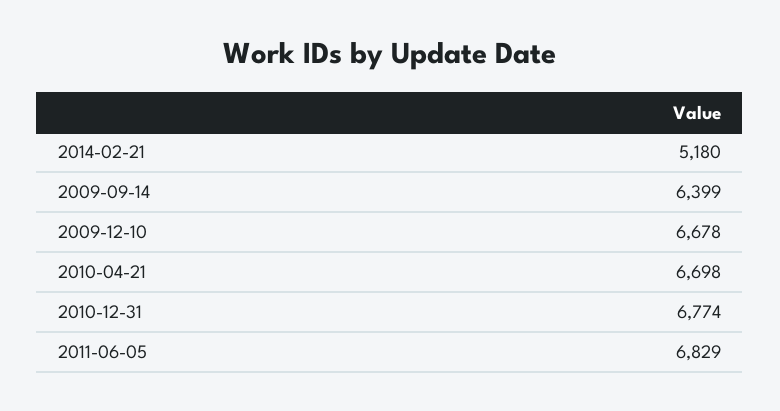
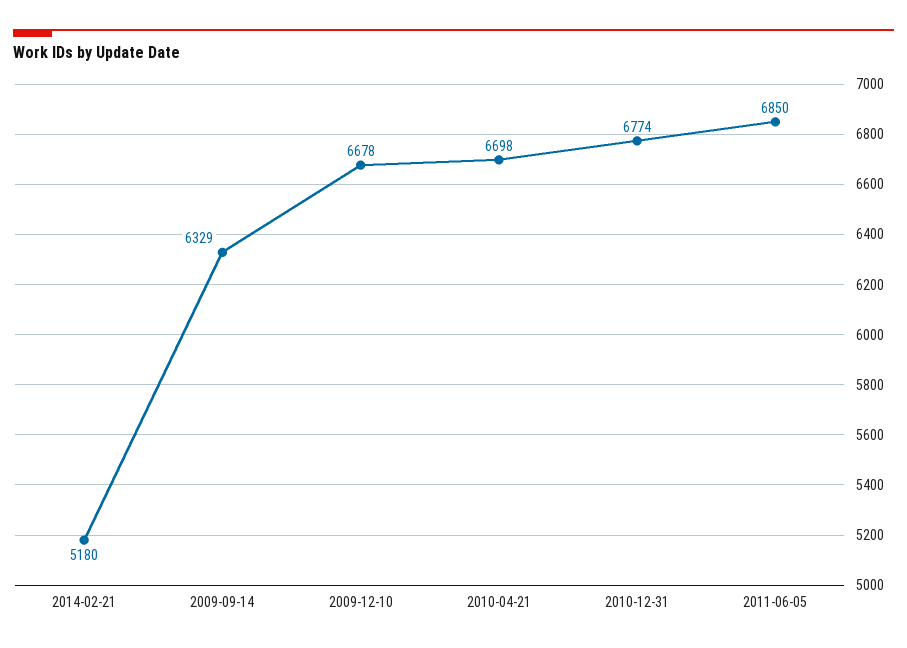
2009-09-14: 6399 -> 6329
2011-06-05: 6829 -> 6850

